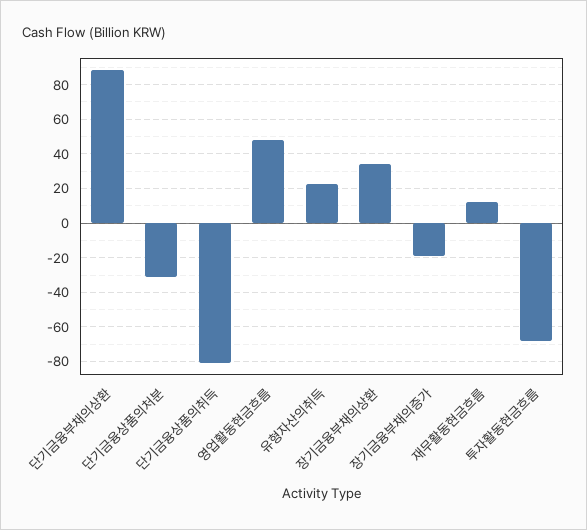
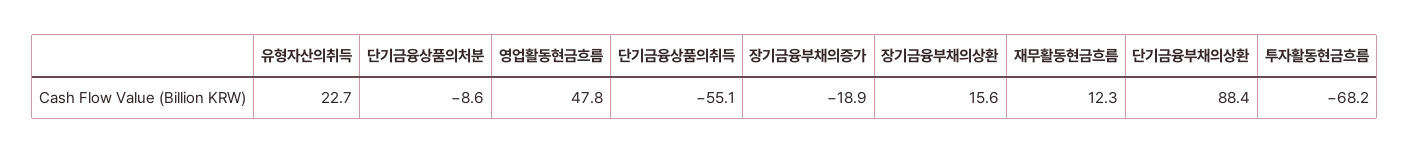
단기금융상품의처분: -30 -> -8.6
단기금융상품의취득: -80 -> -55.1
장기금융부채의상환: 35 -> 15.6

